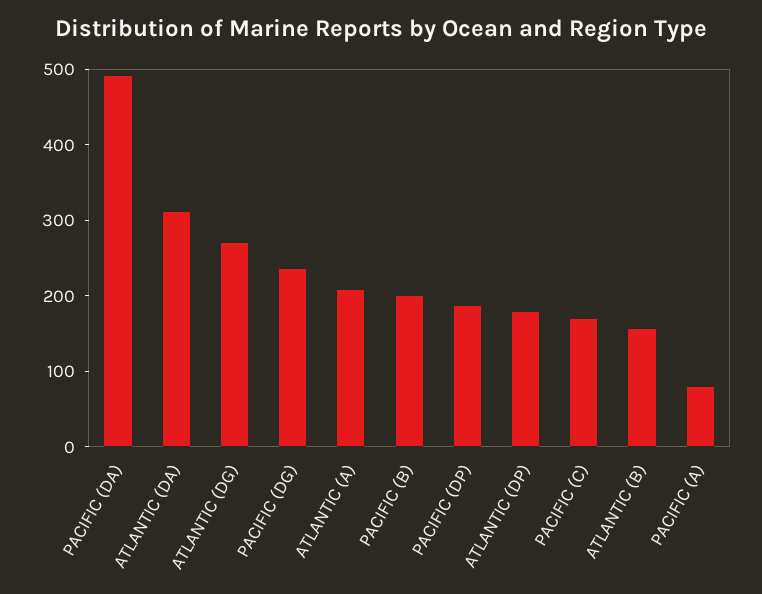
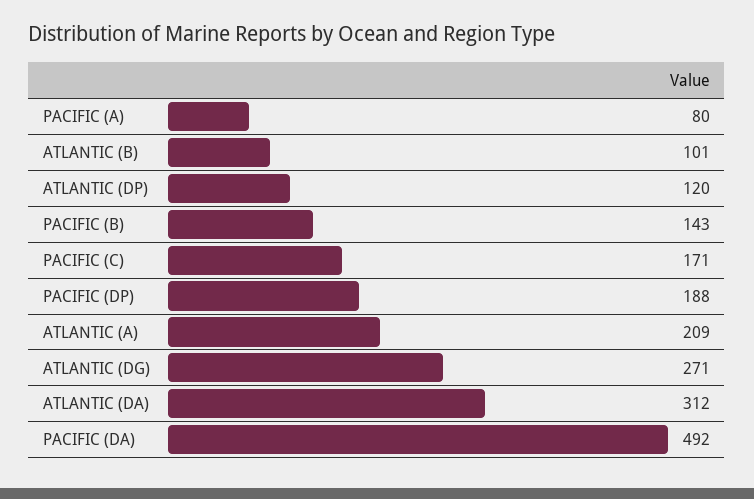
PACIFIC (DG): 240 -> none
PACIFIC (B): 200 -> 143
ATLANTIC (DP): 180 -> 120
ATLANTIC (B): 160 -> 101

